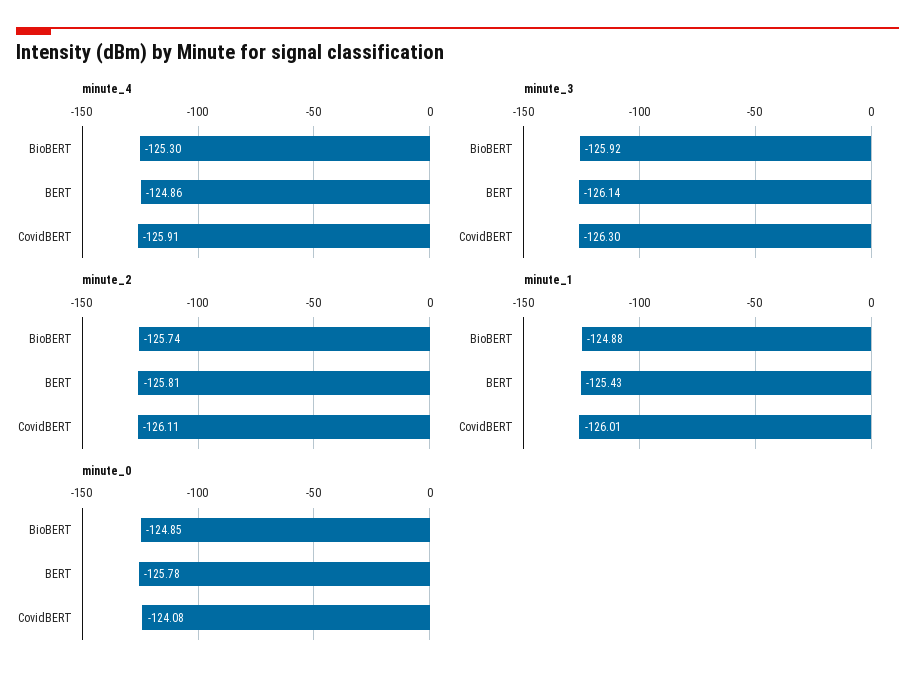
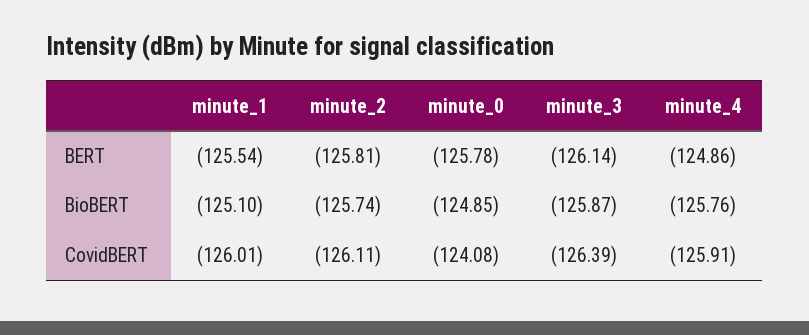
minute_4, BioBERT: -125.3 -> -125.76
minute_3, BioBERT: -125.92 -> -125.87
minute_3, CovidBERT: -126.3 -> -126.39
minute_1, BioBERT: -124.88 -> -125.1
minute_1, BERT: -125.43 -> -125.54

